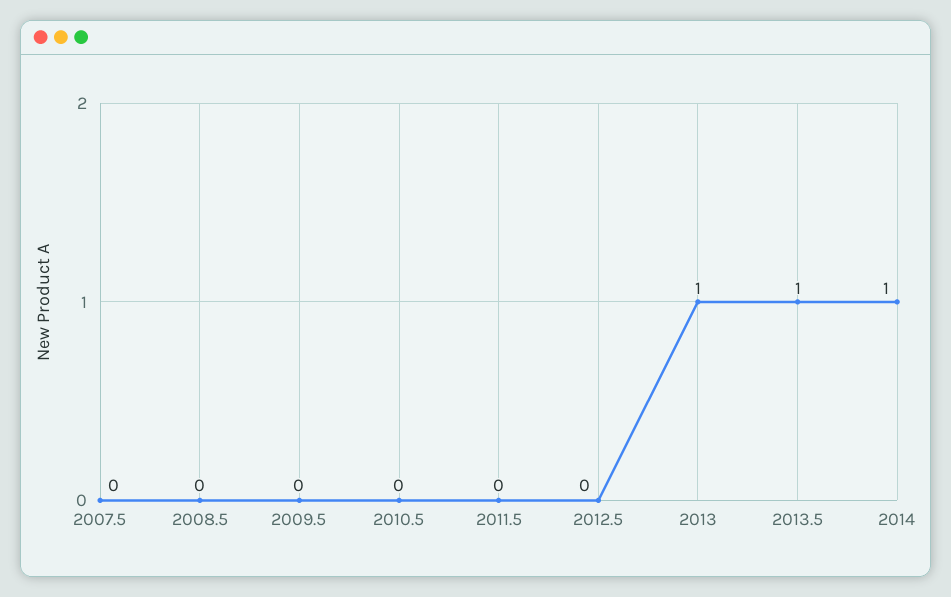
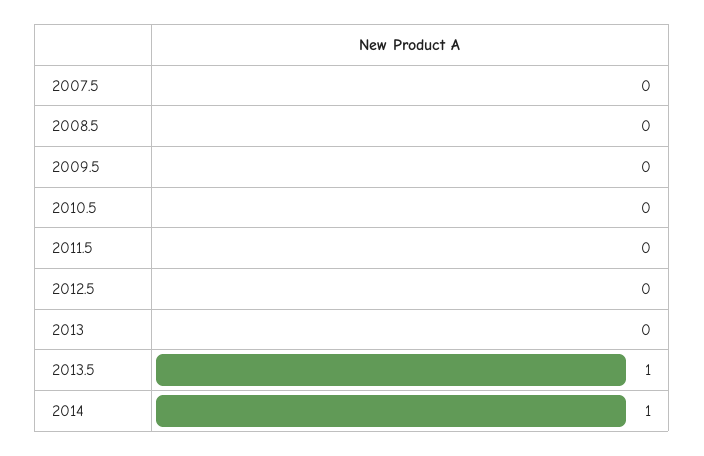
2013: 1 -> 0

